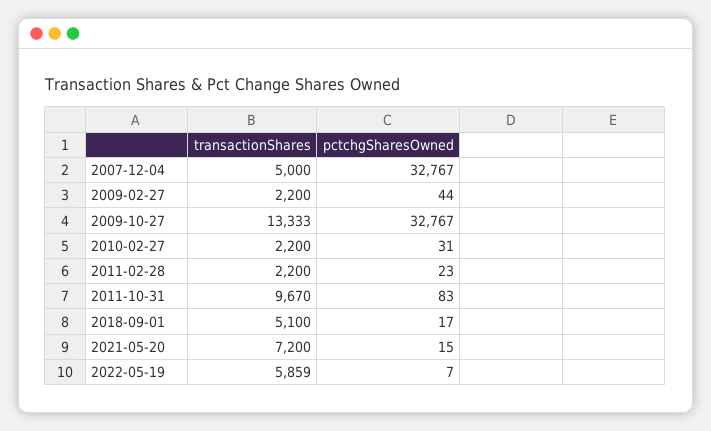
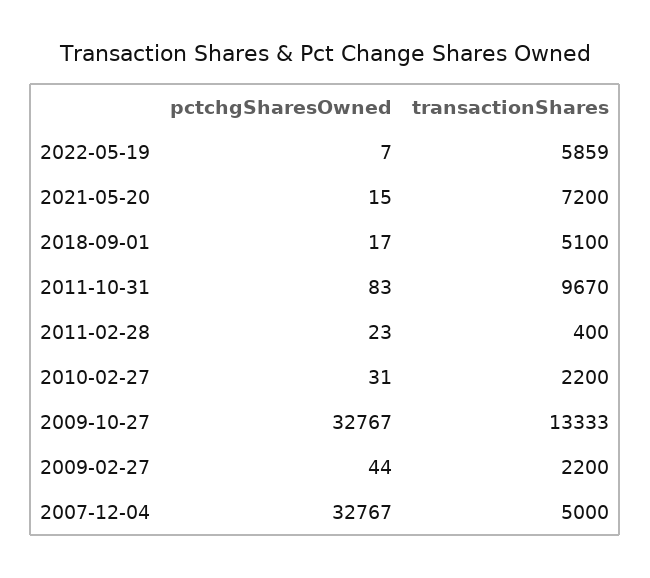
transactionShares, 2011-02-28: 2200 -> 400

